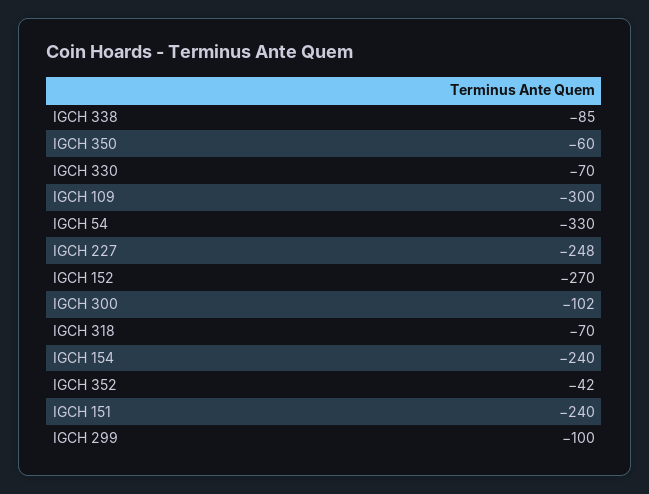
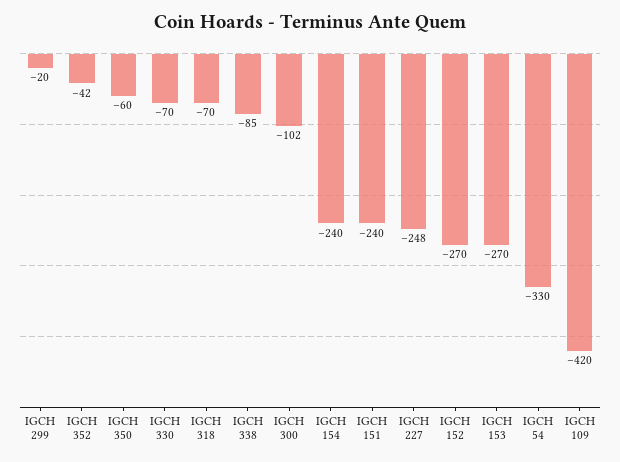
IGCH 109: -300 -> -420
IGCH 299: -100 -> -20
IGCH 153: none -> -270

